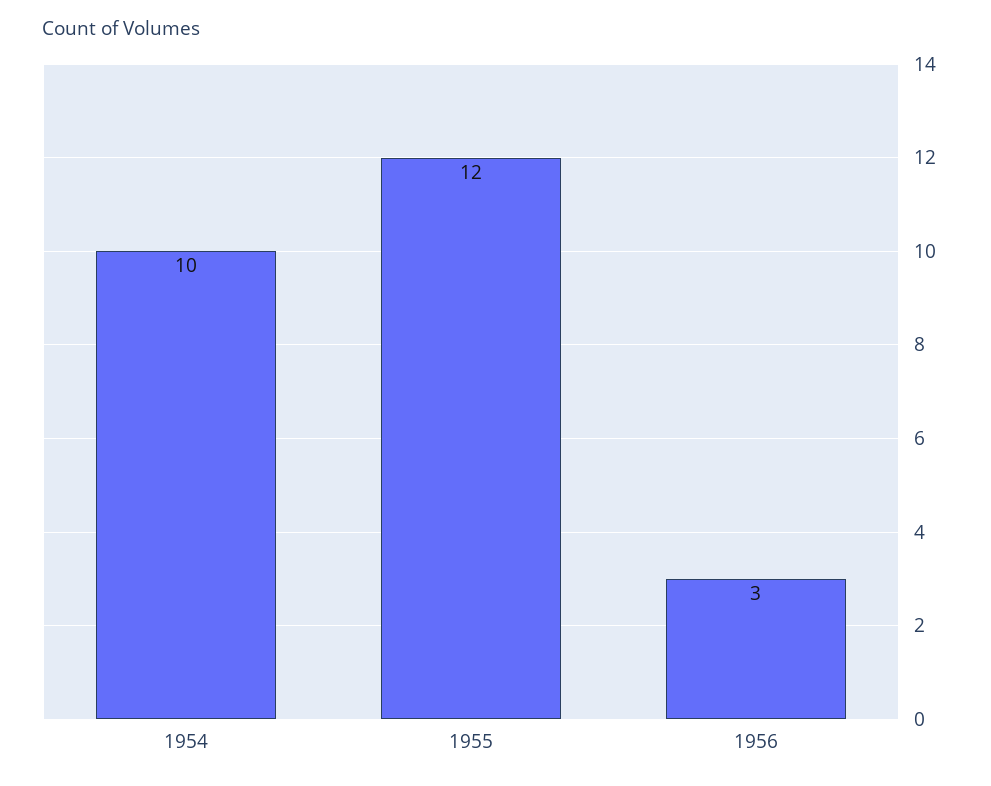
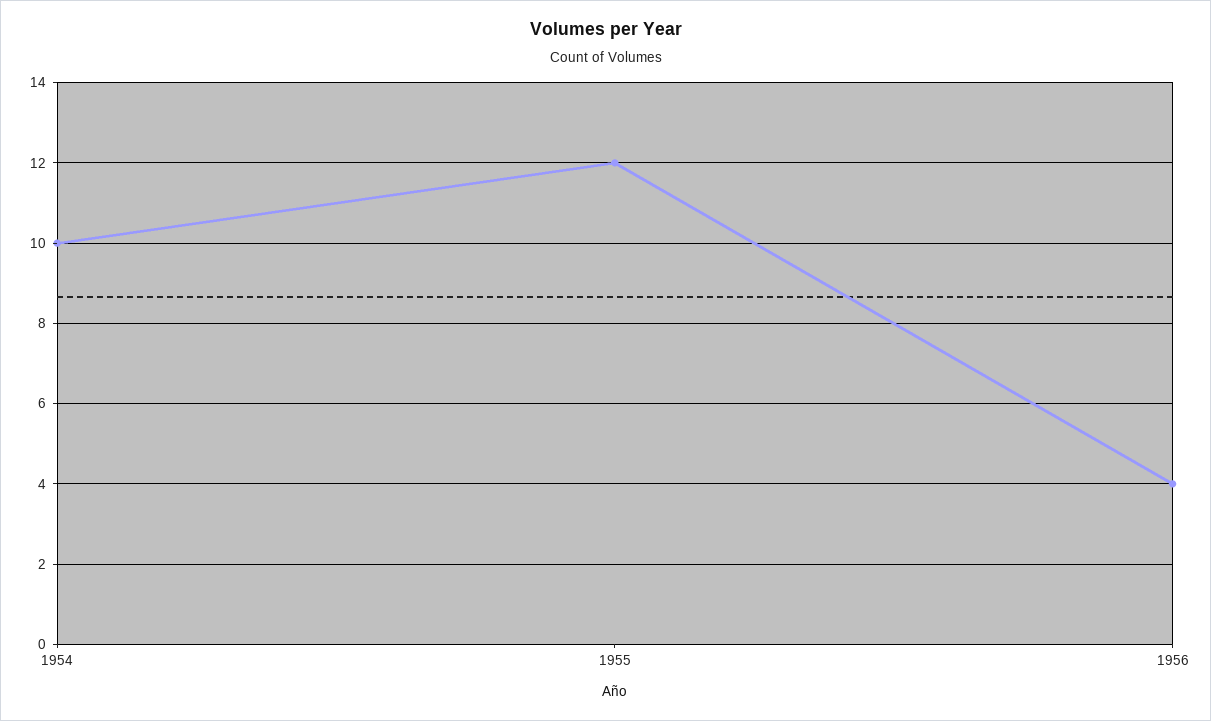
1956: 3 -> 4

